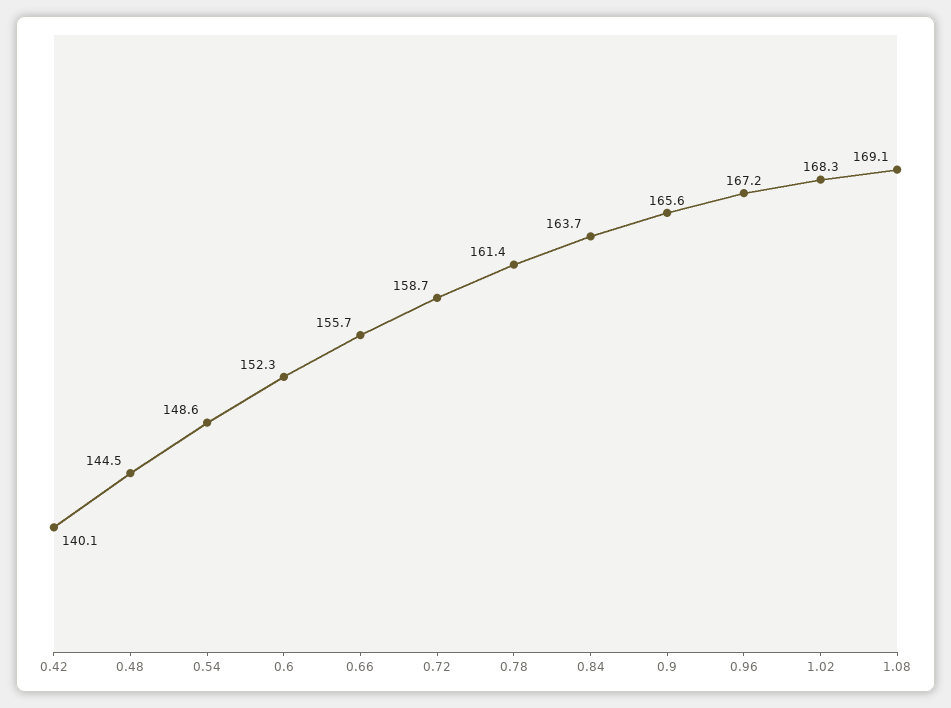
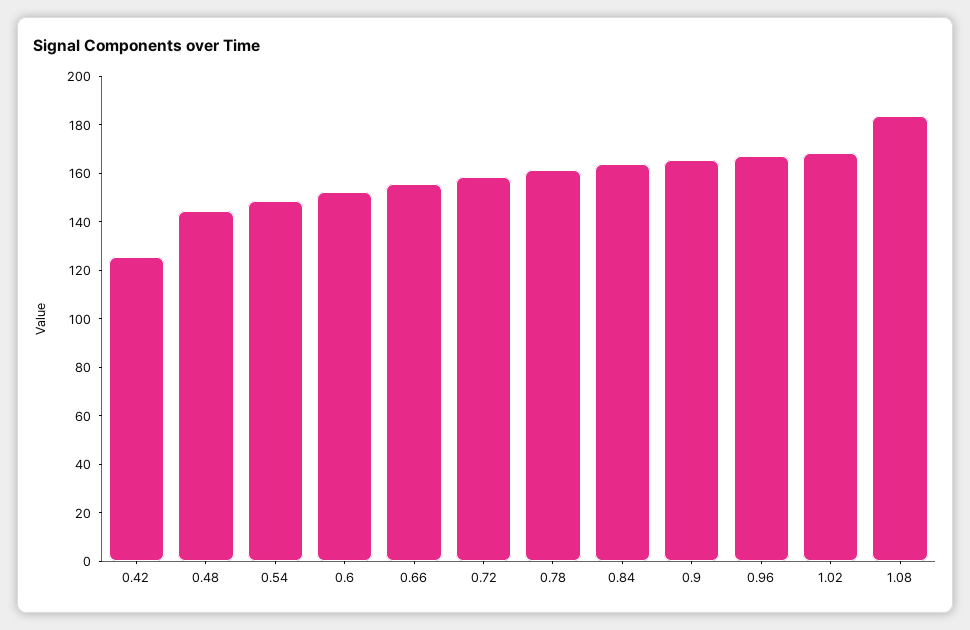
0.42: 140.1 -> 125
1.08: 169.1 -> 185

